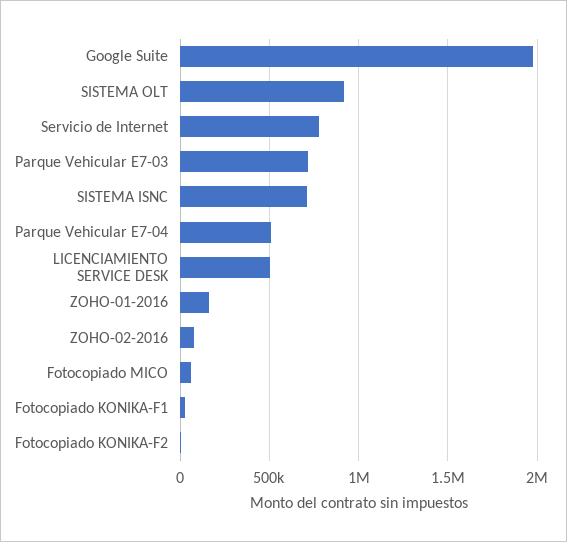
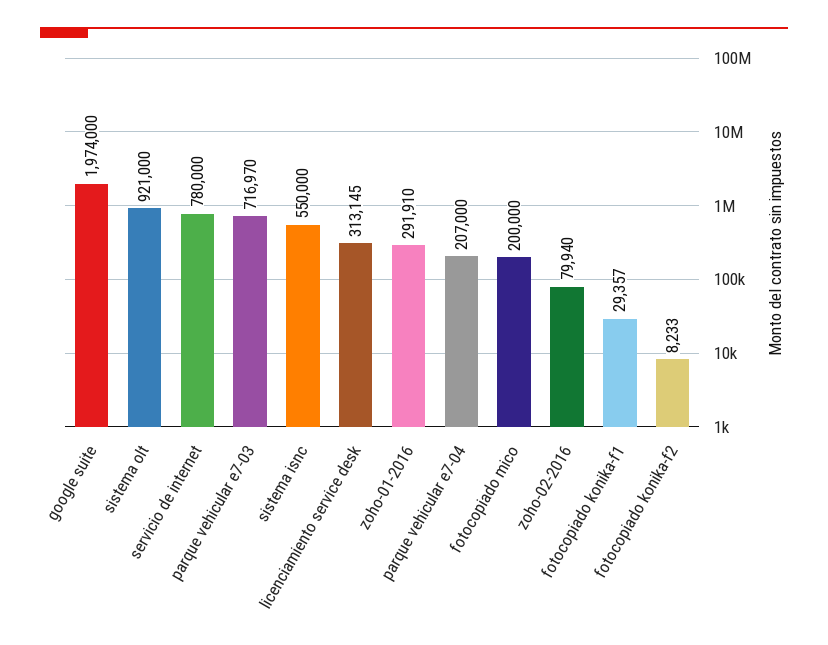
SISTEMA ISNC: 700000 -> 550000
Parque Vehicular E7-04: 500000 -> 207000
LICENCIAMIENTO SERVICE DESK: 500000 -> 313145
ZOHO-01-2016: 150000 -> 291910
Fotocopiado MICO: 50000 -> 200000

